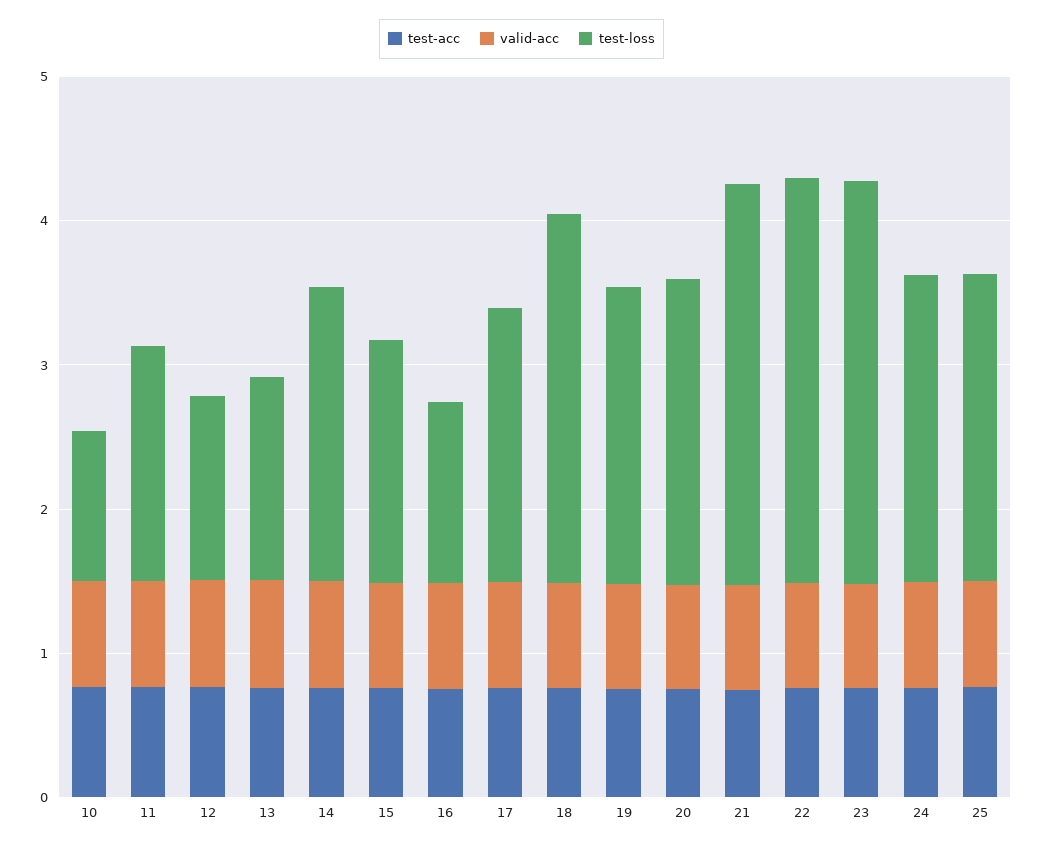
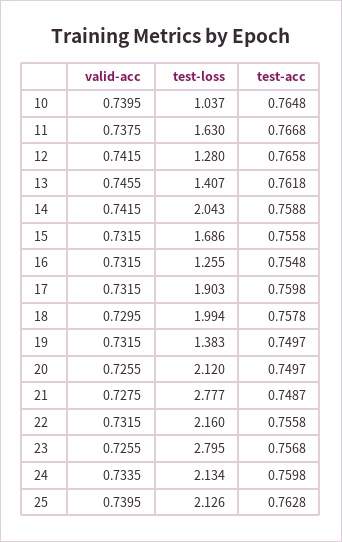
test-loss, 18: 2.6 -> 1.994
test-loss, 19: 2 -> 1.383
test-loss, 22: 2.8 -> 2.16

